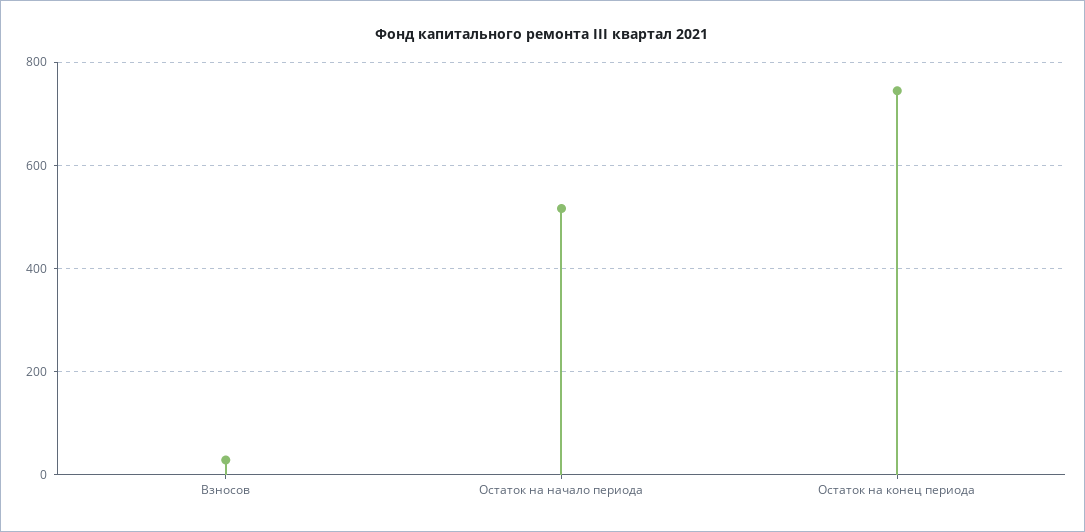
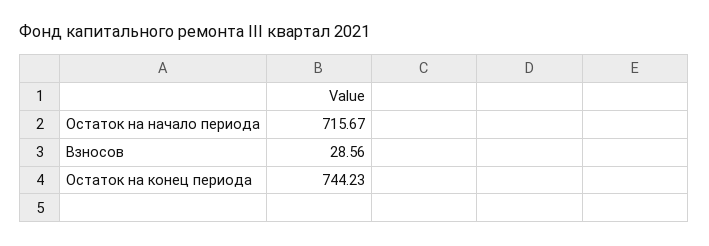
Остаток на начало периода: 520 -> 715.67

